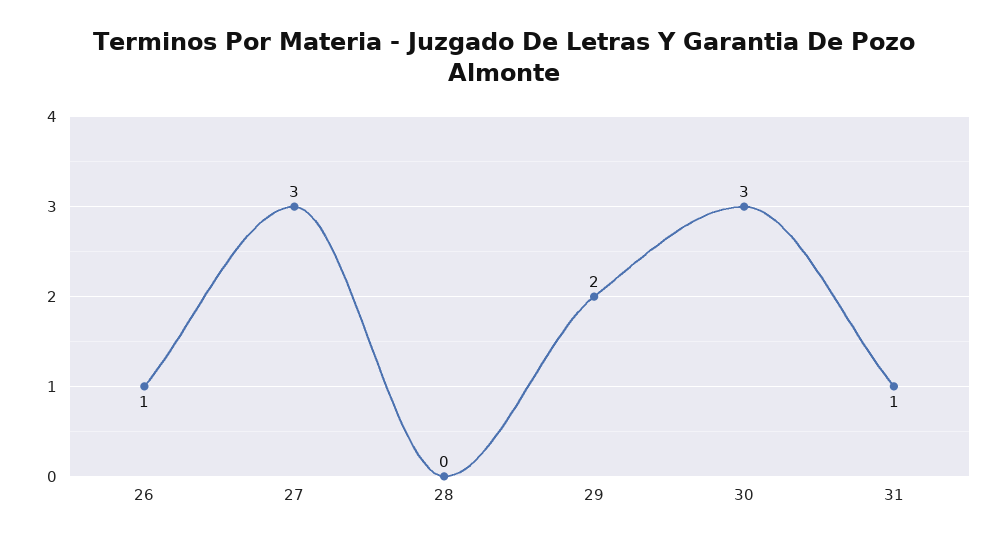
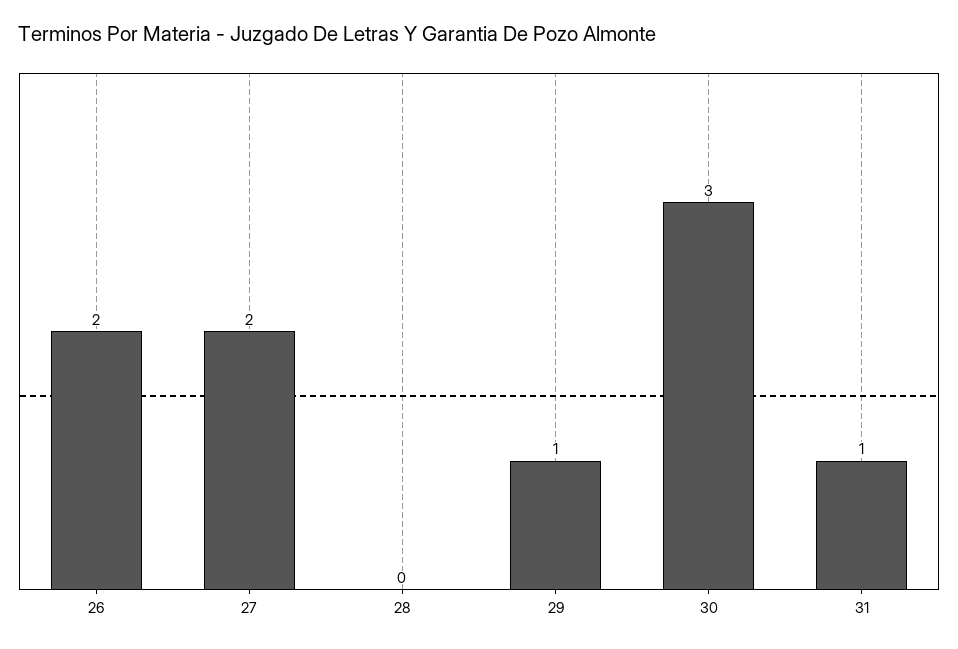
26: 1 -> 2
27: 3 -> 2
29: 2 -> 1

